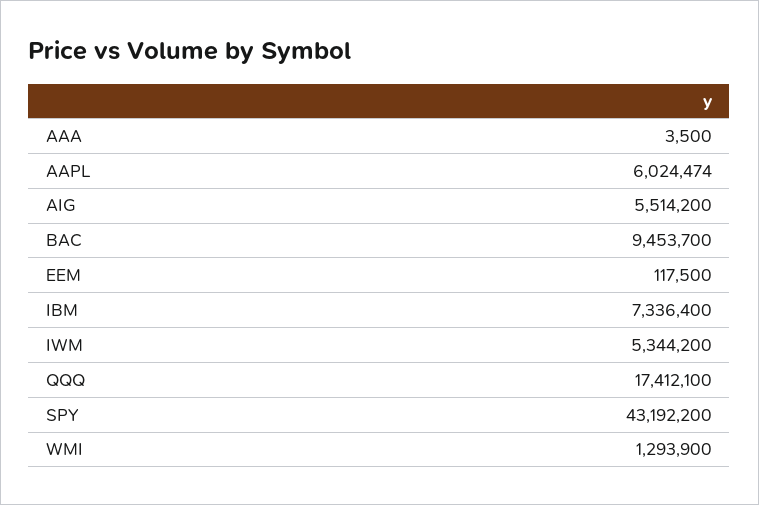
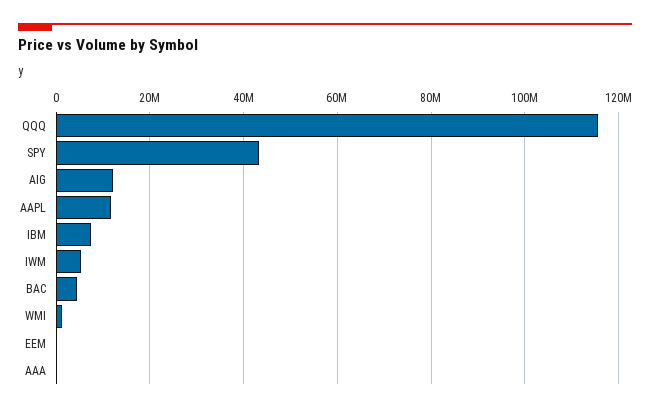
AAPL: 6024474 -> 12000000
AIG: 5514200 -> 12000000
BAC: 9453700 -> 4000000
QQQ: 17412100 -> 116000000

